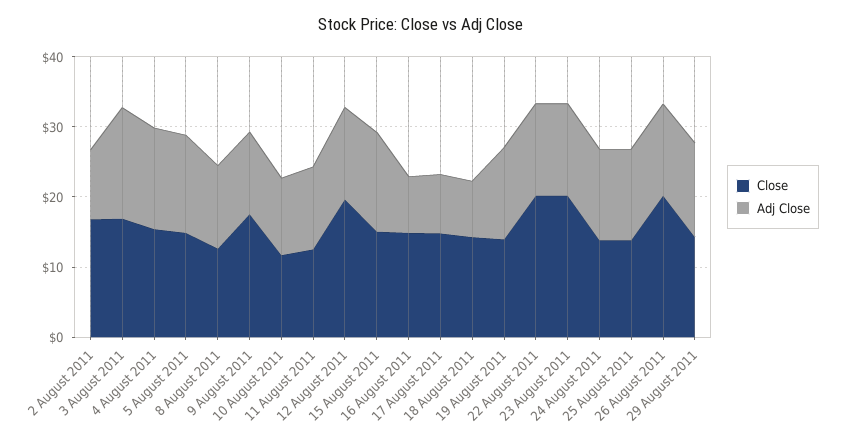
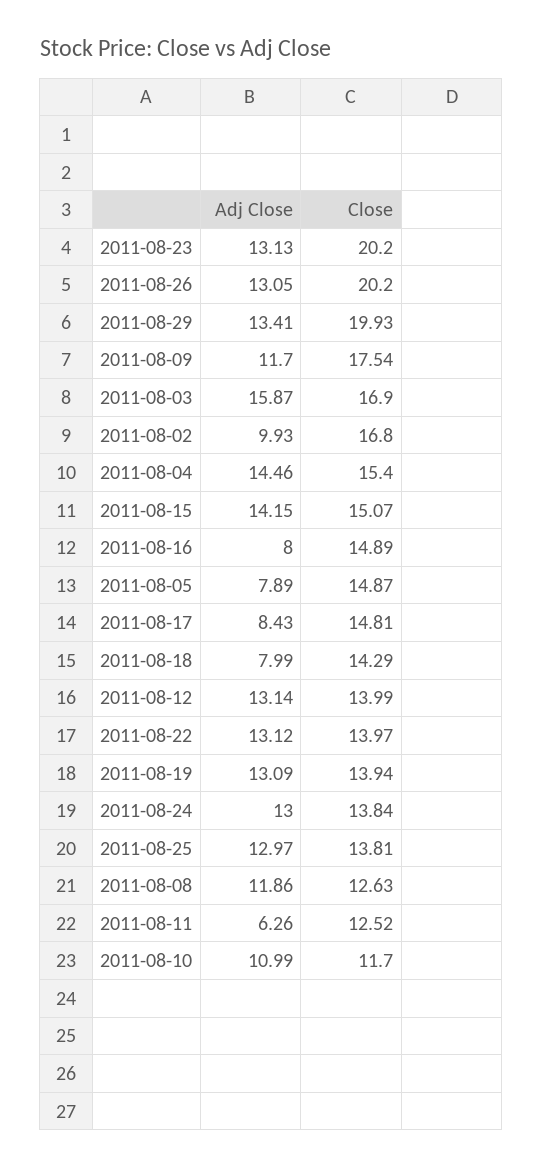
Adj Close, 5 August 2011: 14 -> 7.89
Adj Close, 11 August 2011: 12 -> 6.26
Close, 12 August 2011: 20 -> 13.99
Close, 22 August 2011: 20 -> 13.97
Close, 29 August 2011: 14 -> 19.93

